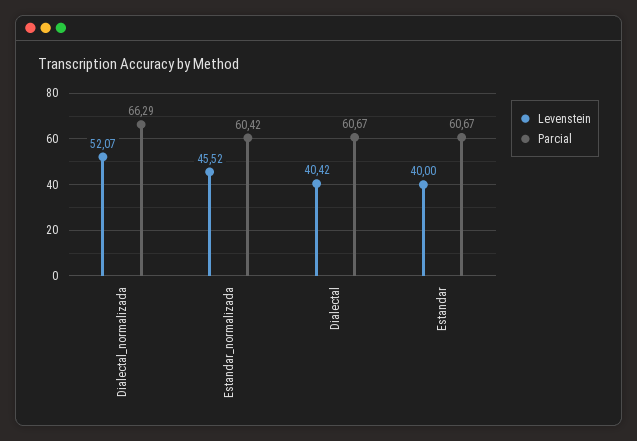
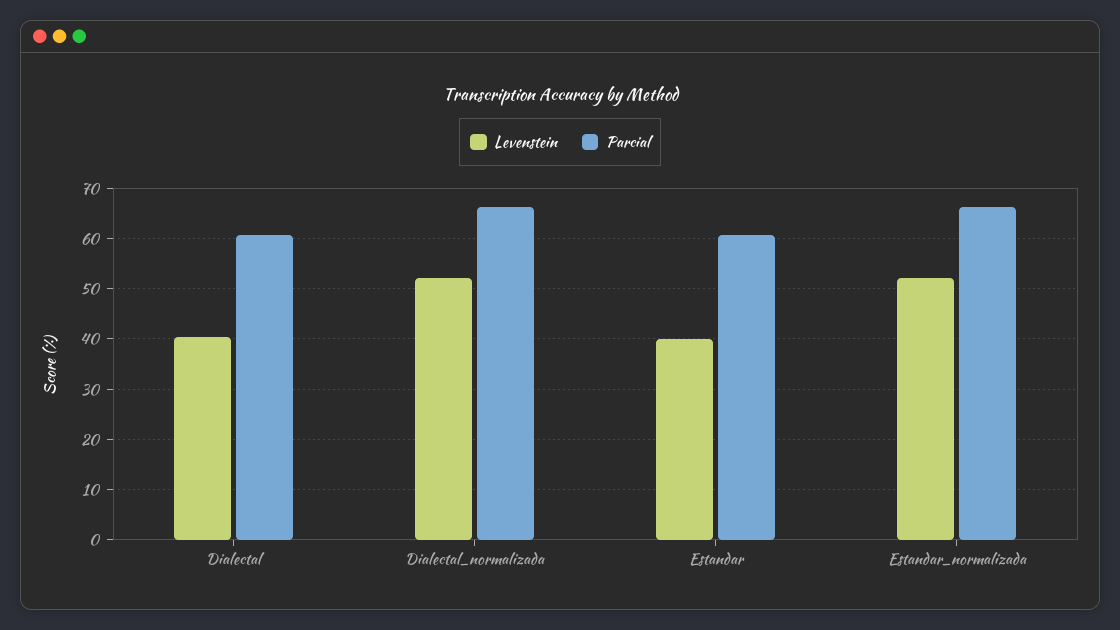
Levenstein, Estandar_normalizada: 45.52 -> 52
Parcial, Estandar_normalizada: 60.42 -> 66

